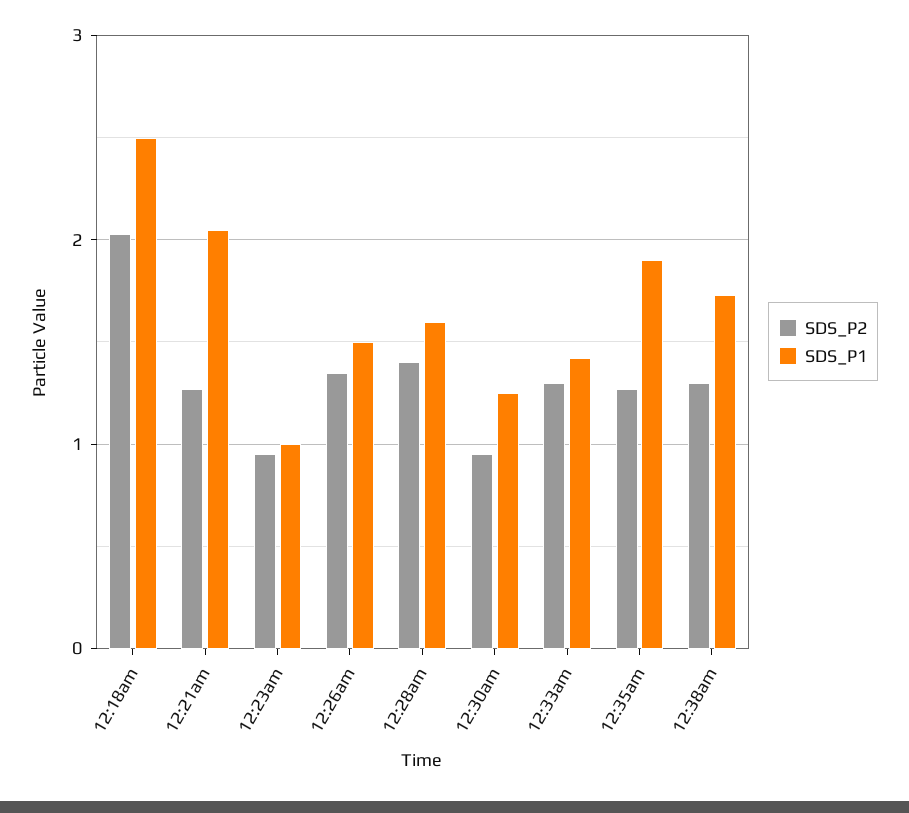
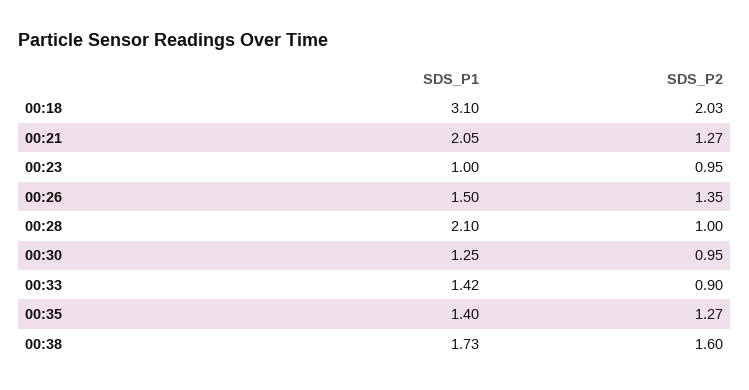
SDS_P1, 12:18am: 2.5 -> 3.1
SDS_P2, 12:28am: 1.4 -> 1
SDS_P1, 12:28am: 1.6 -> 2.1
SDS_P2, 12:33am: 1.3 -> 0.9
SDS_P1, 12:35am: 1.9 -> 1.4
SDS_P2, 12:38am: 1.3 -> 1.6

